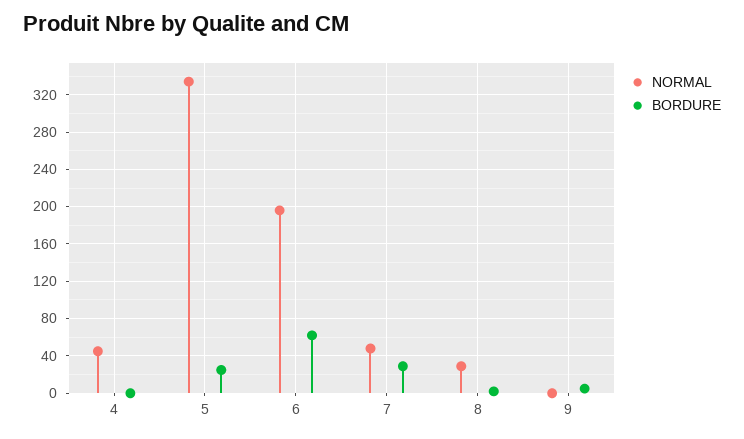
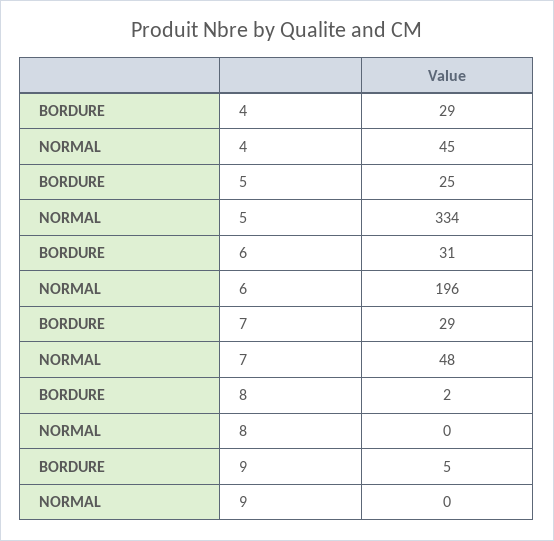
BORDURE, 4: 0 -> 29
BORDURE, 6: 60 -> 31
NORMAL, 8: 30 -> 0

